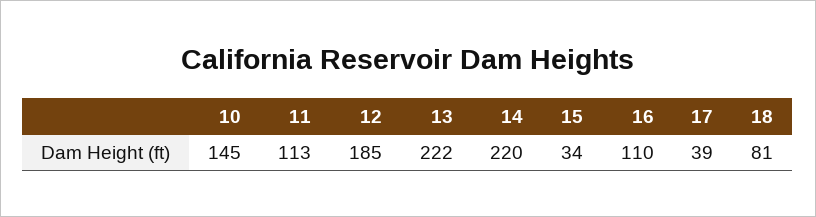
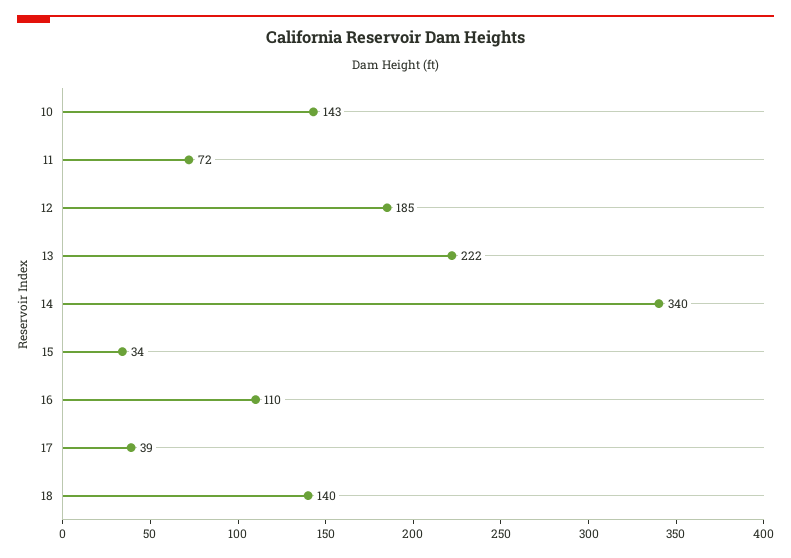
10: 145 -> 143
11: 113 -> 72
14: 220 -> 340
18: 81 -> 140

